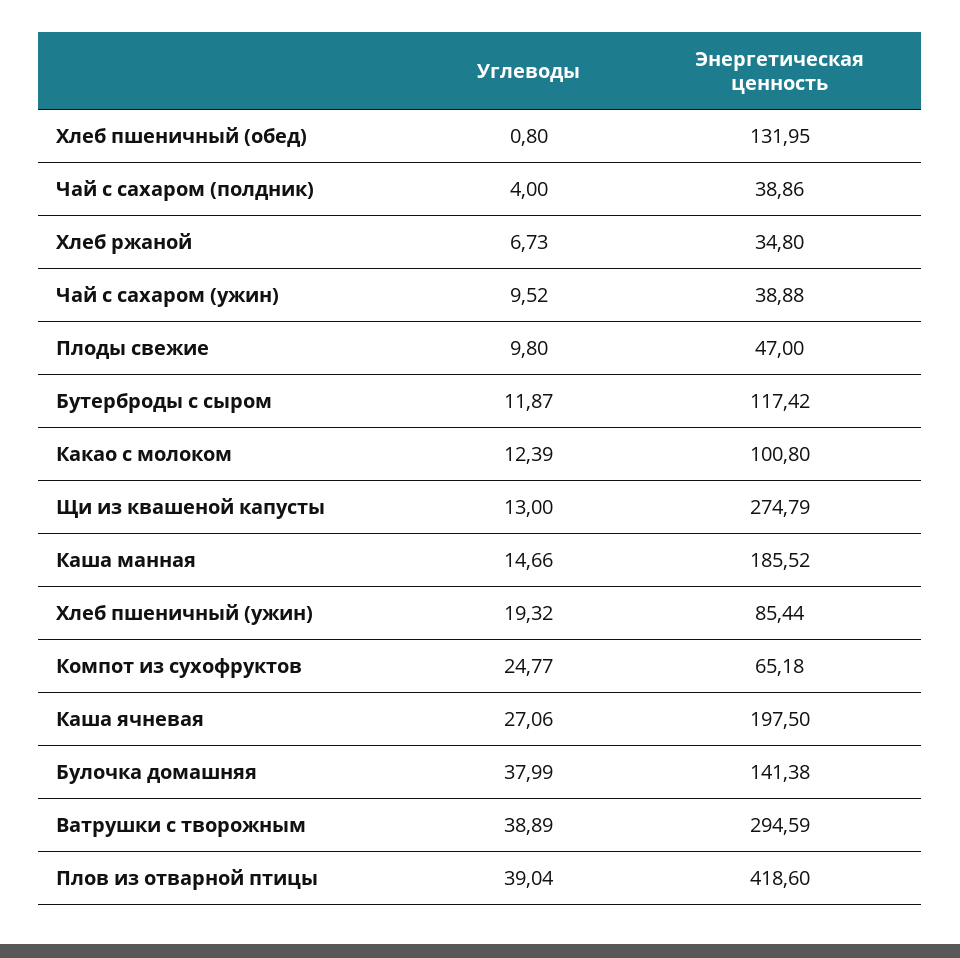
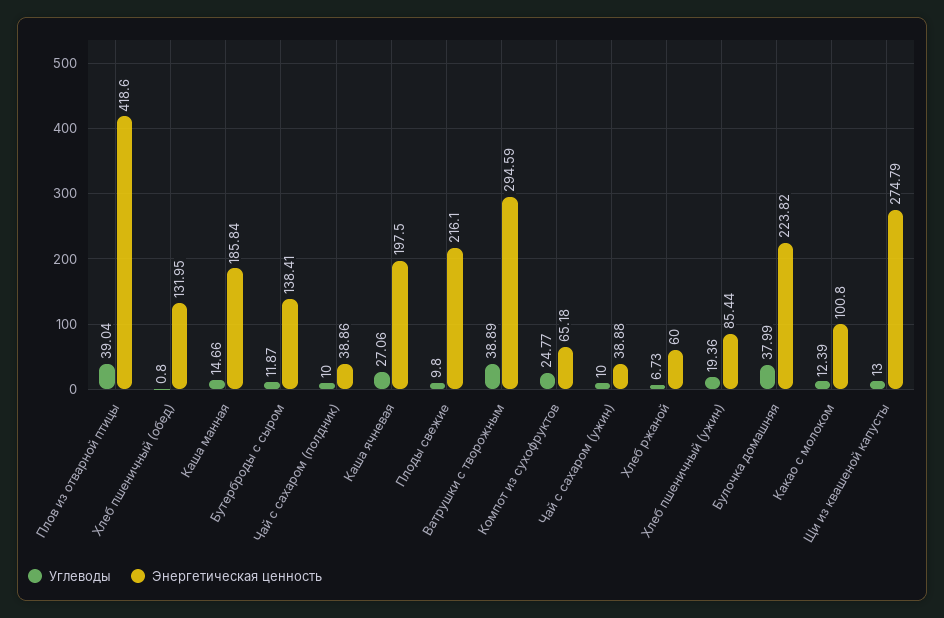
Углеводы, Чай с сахаром (полдник): 4 -> 10
Энергетическая ценность, Хлеб ржаной: 34.8 -> 60
Углеводы, Чай с сахаром (ужин): 9.52 -> 10
Энергетическая ценность, Плоды свежие: 47 -> 216.1
Энергетическая ценность, Бутерброды с сыром: 117.42 -> 138.41
Энергетическая ценность, Каша манная: 185.52 -> 185.84
Углеводы, Хлеб пшеничный (ужин): 19.32 -> 19.36
Энергетическая ценность, Булочка домашняя: 141.38 -> 223.82

